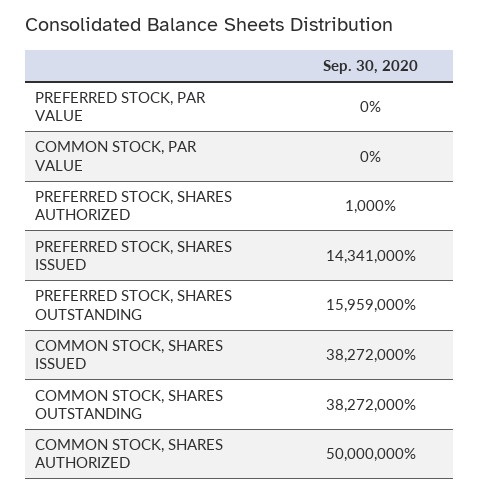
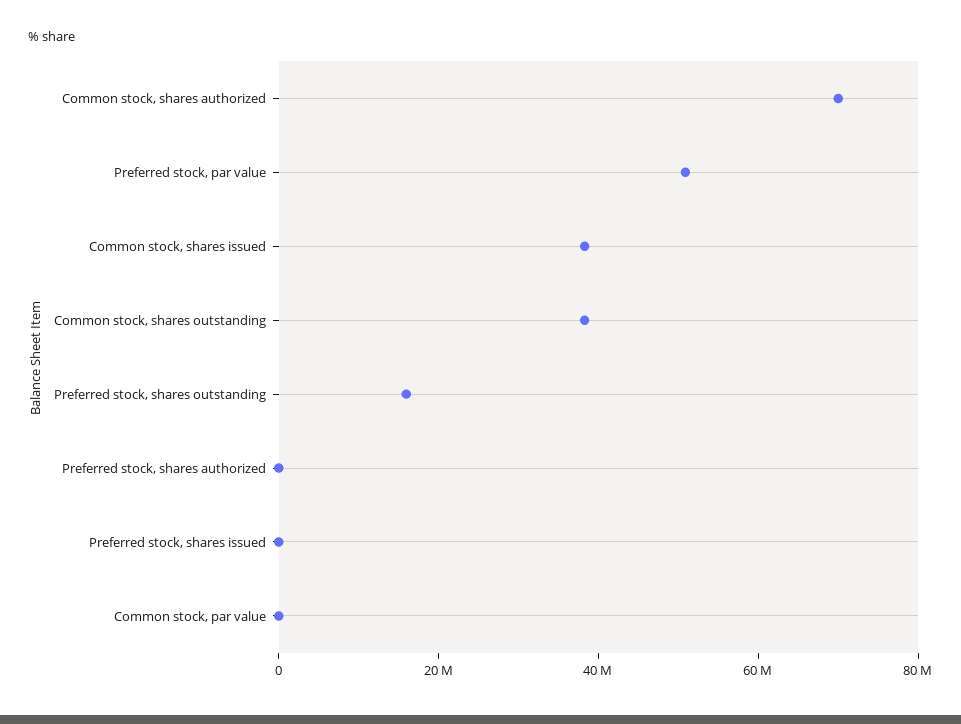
PREFERRED STOCK, PAR VALUE: 0 -> 50000000
PREFERRED STOCK, SHARES ISSUED: 14341000 -> 0
COMMON STOCK, SHARES AUTHORIZED: 50000000 -> 70000000

